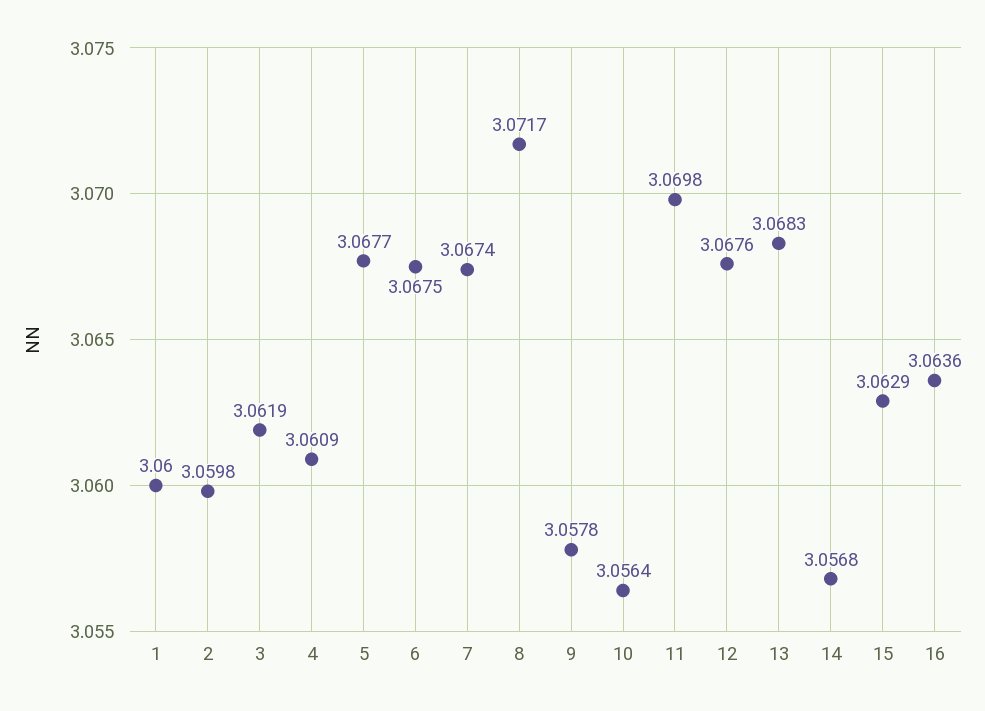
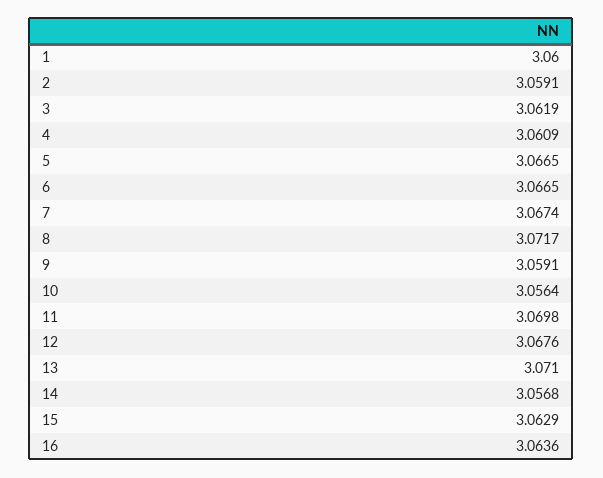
2: 3.0598 -> 3.0591
5: 3.0677 -> 3.0665
6: 3.0675 -> 3.0665
9: 3.0578 -> 3.0591
13: 3.0683 -> 3.071

